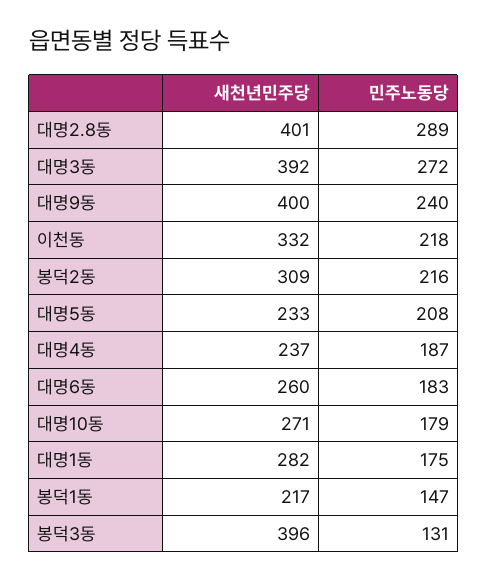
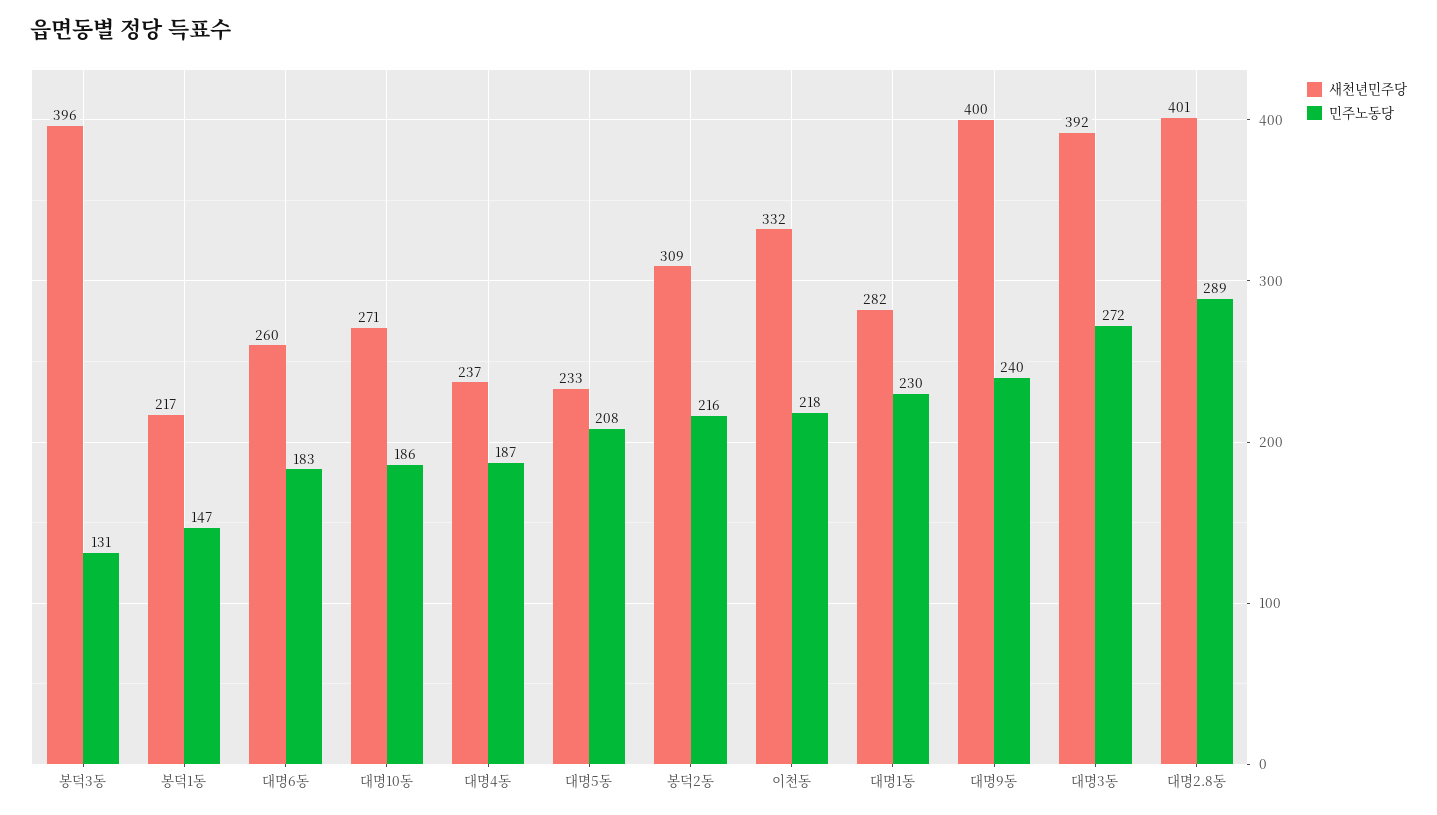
민주노동당, 대명10동: 179 -> 186
민주노동당, 대명1동: 175 -> 230

